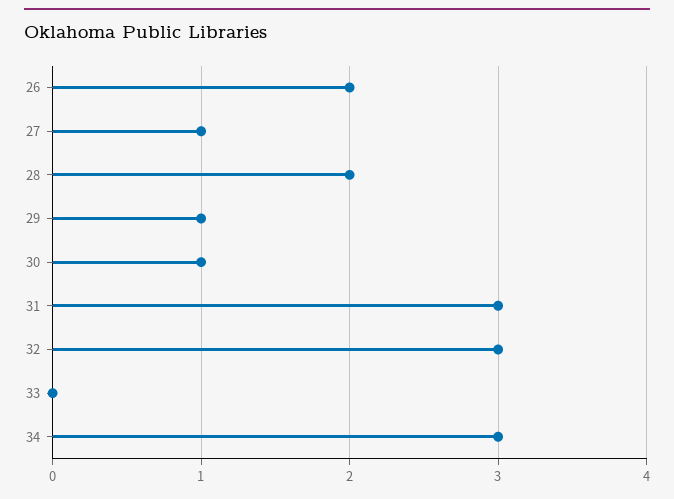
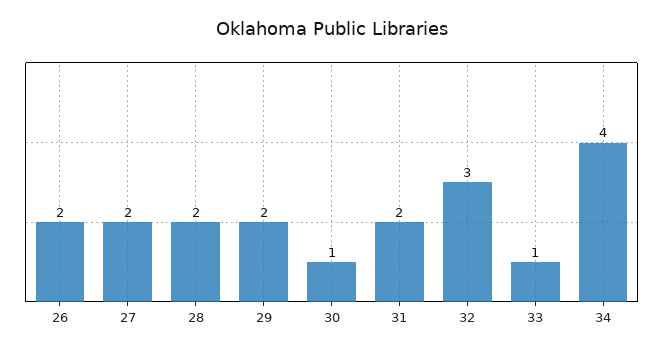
27: 1 -> 2
29: 1 -> 2
31: 3 -> 2
33: 0 -> 1
34: 3 -> 4

